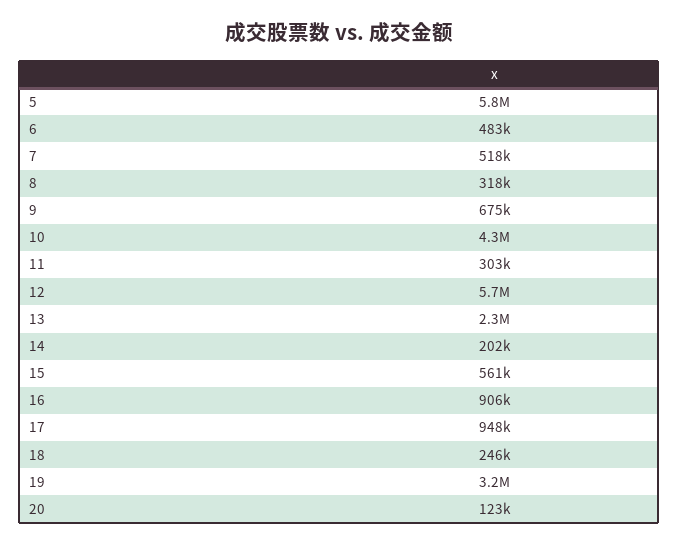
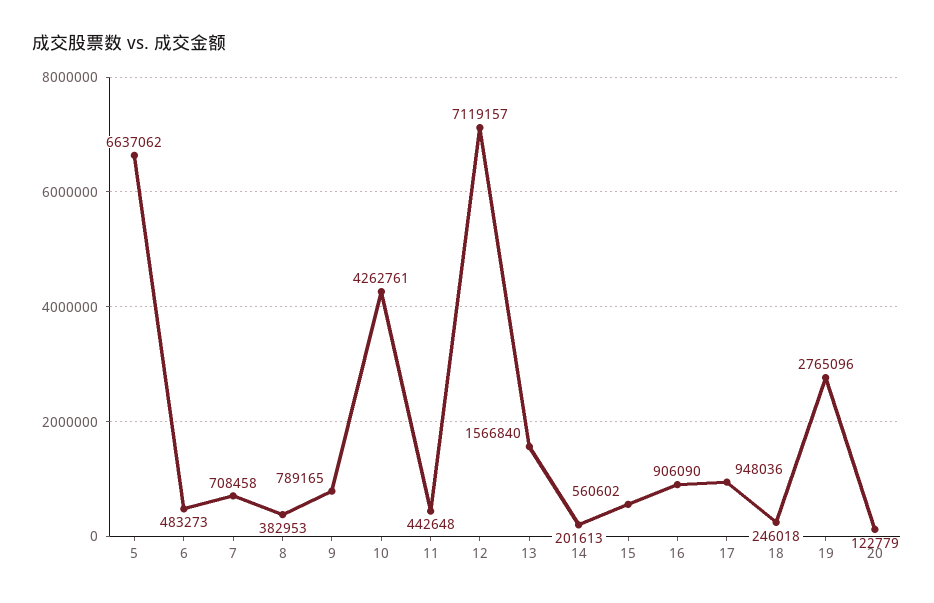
5: 5800000 -> 6637062
7: 518000 -> 708458
8: 318000 -> 382953
9: 675000 -> 789165
11: 303000 -> 442648
12: 5700000 -> 7119157
13: 2300000 -> 1566840
19: 3200000 -> 2765096

